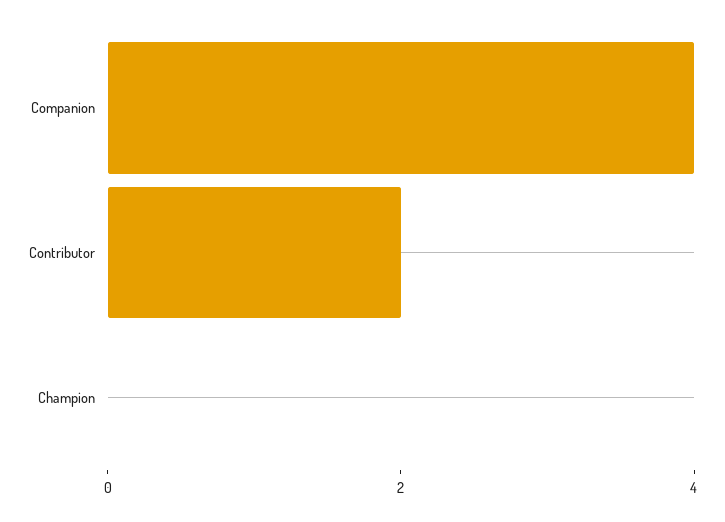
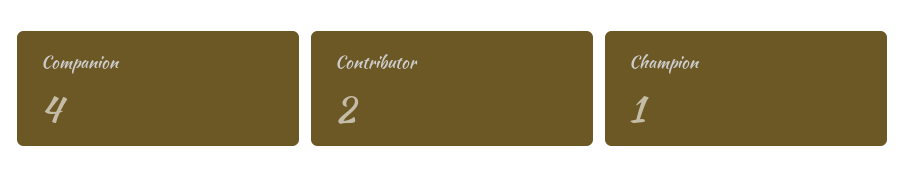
Champion: 0 -> 1

